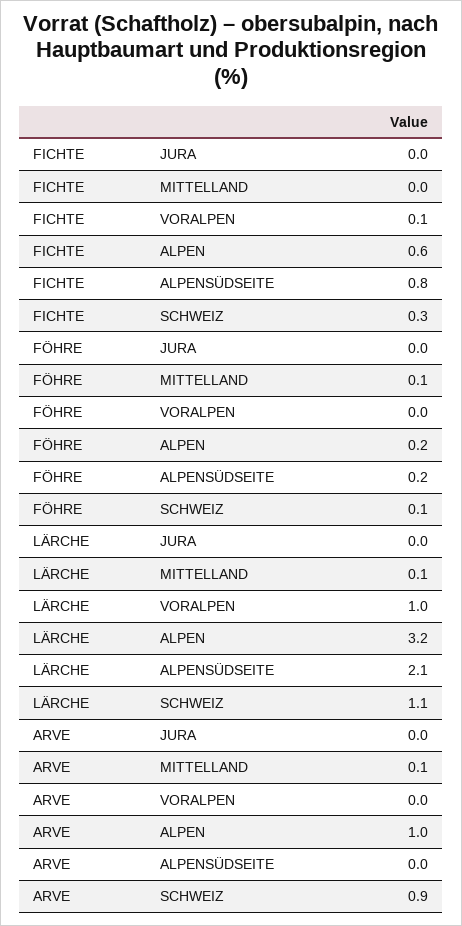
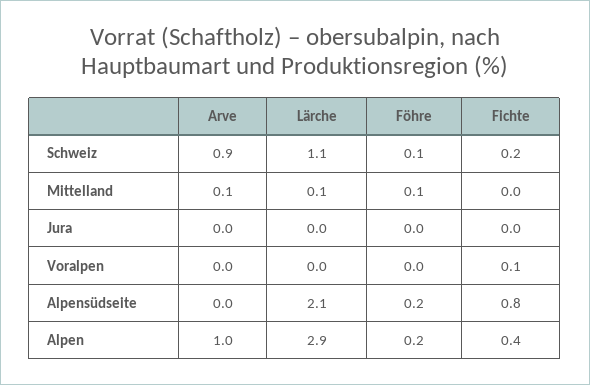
FICHTE, ALPEN: 0.6 -> 0.4
FICHTE, SCHWEIZ: 0.3 -> 0.2
LÄRCHE, VORALPEN: 1 -> 0
LÄRCHE, ALPEN: 3.2 -> 2.9

